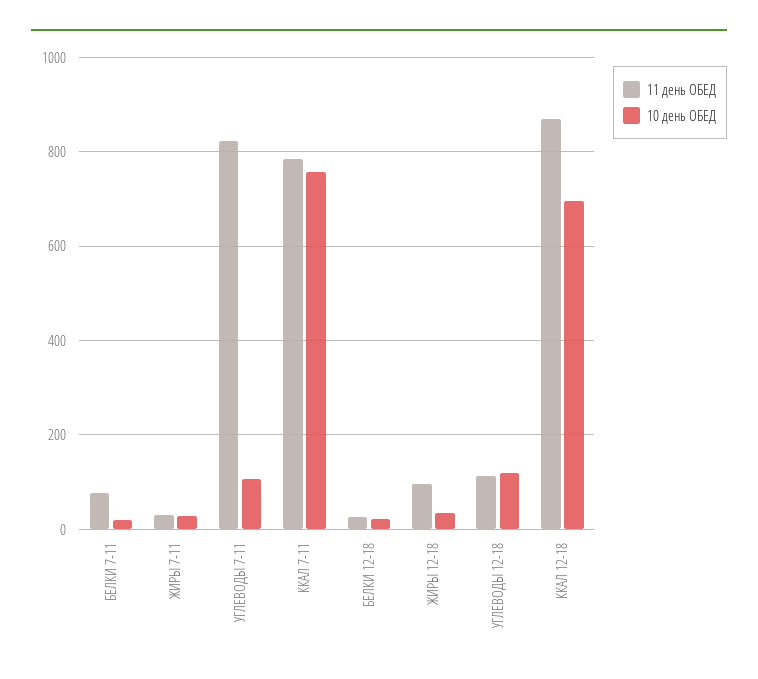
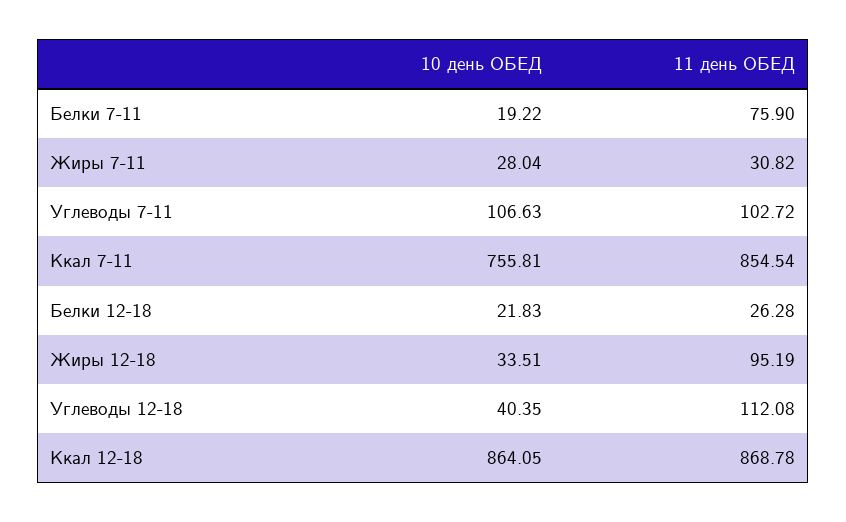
11 день ОБЕД, УГЛЕВОДЫ 7-11: 820 -> 102.72
11 день ОБЕД, ККАЛ 7-11: 780 -> 854.54
10 день ОБЕД, УГЛЕВОДЫ 12-18: 120 -> 40.35
10 день ОБЕД, ККАЛ 12-18: 700 -> 864.05

